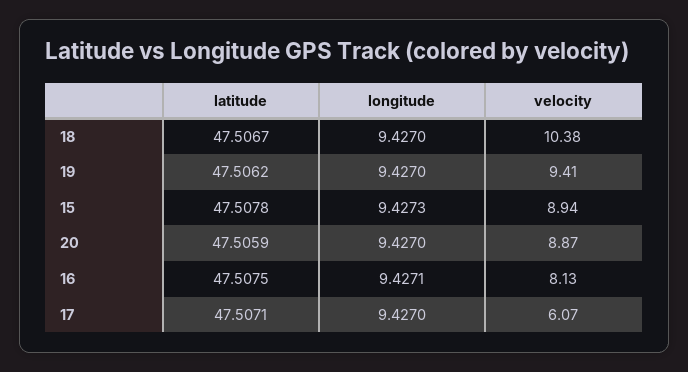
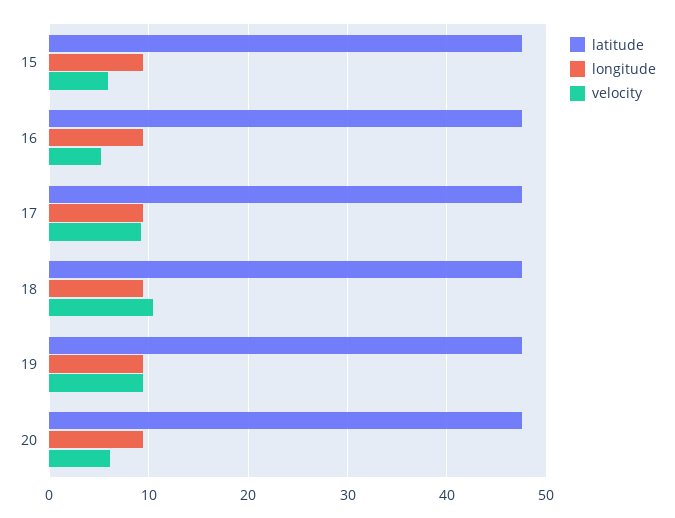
velocity, 15: 8.94 -> 6
velocity, 20: 8.87 -> 6
velocity, 16: 8.13 -> 5
velocity, 17: 6.07 -> 9

